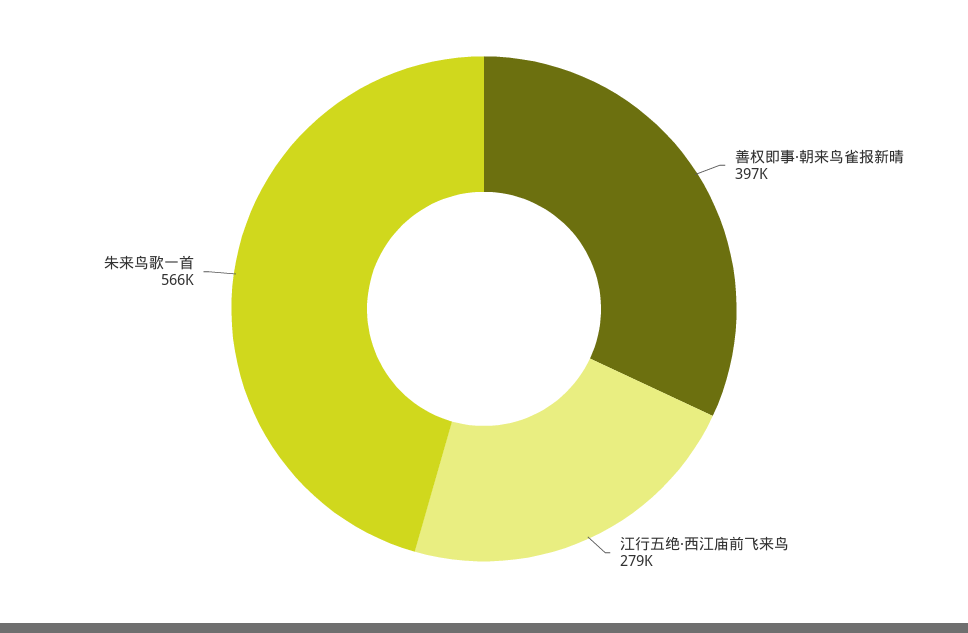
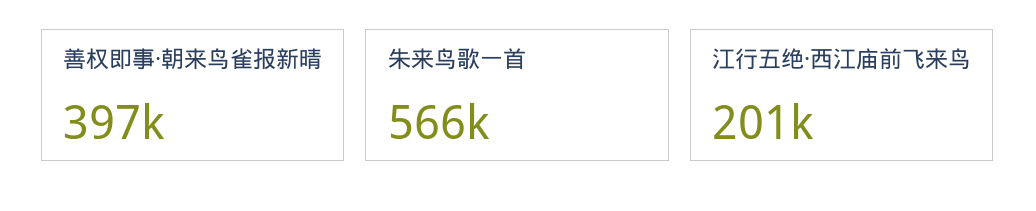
江行五绝·西江庙前飞来鸟: 279000 -> 201000

